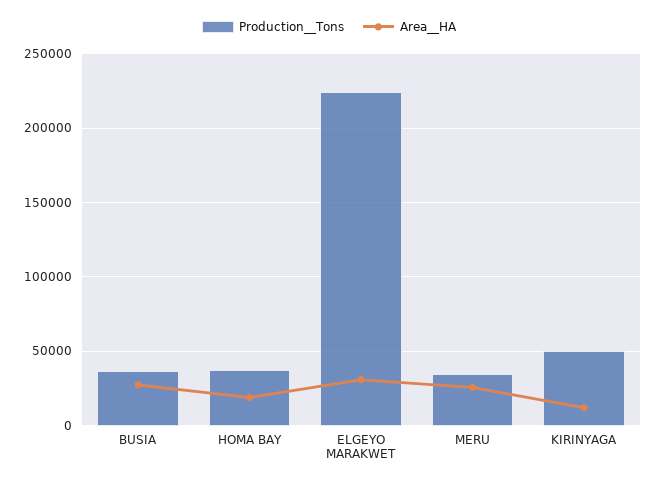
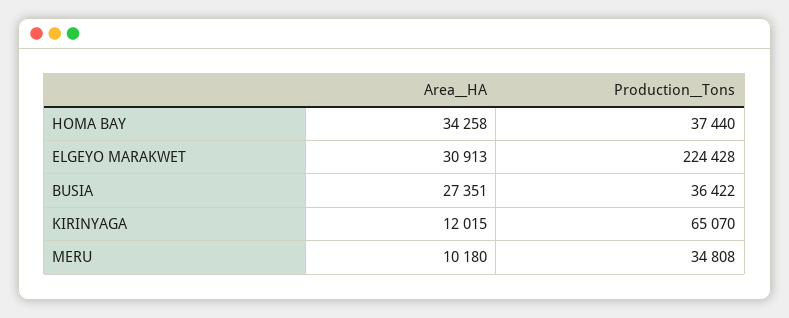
Area__HA, HOMA BAY: 20000 -> 34258
Area__HA, MERU: 25000 -> 10180
Production__Tons, KIRINYAGA: 50000 -> 65070

